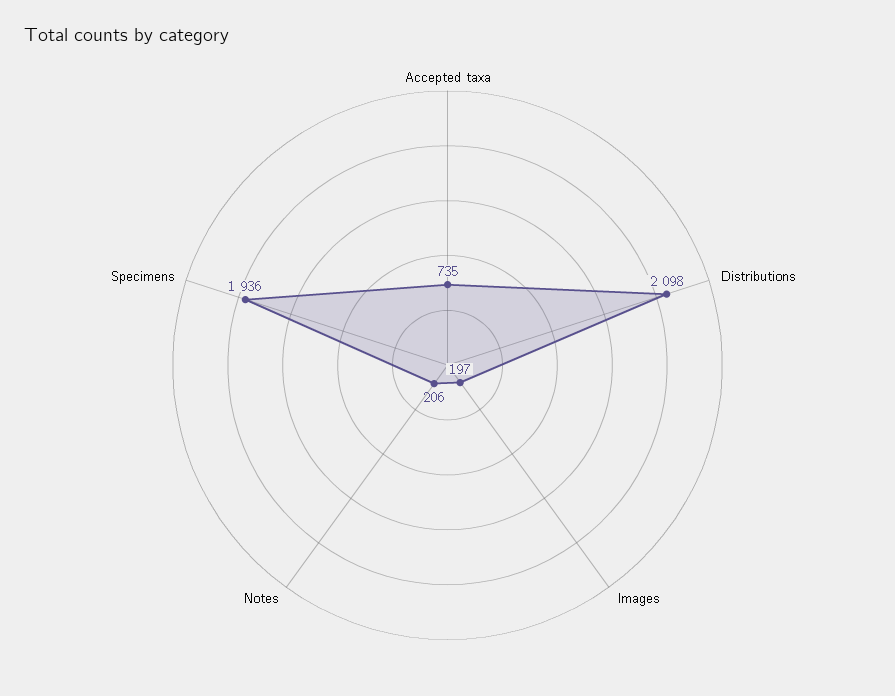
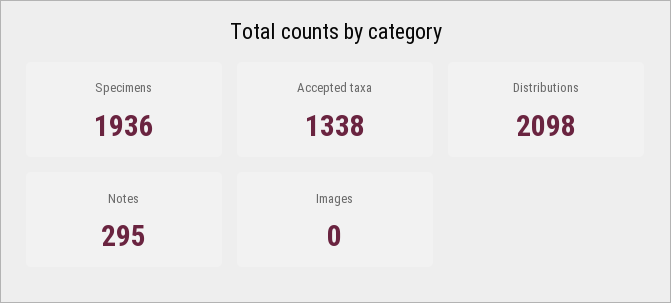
Accepted taxa: 735 -> 1338
Images: 197 -> 0
Notes: 206 -> 295

